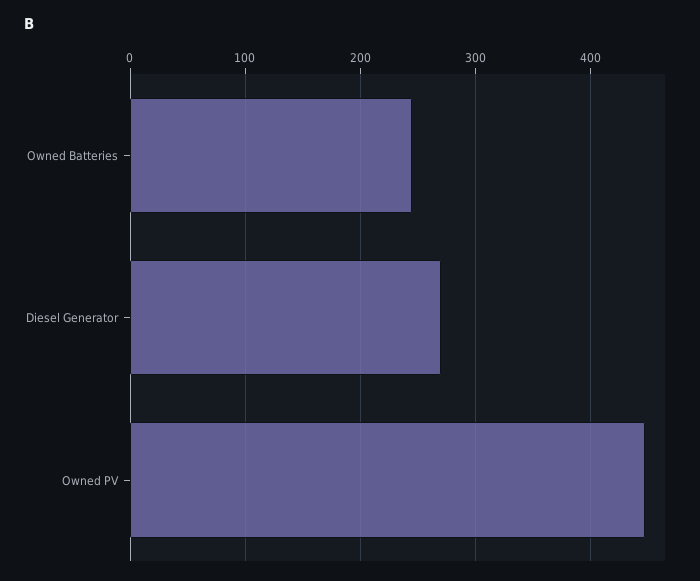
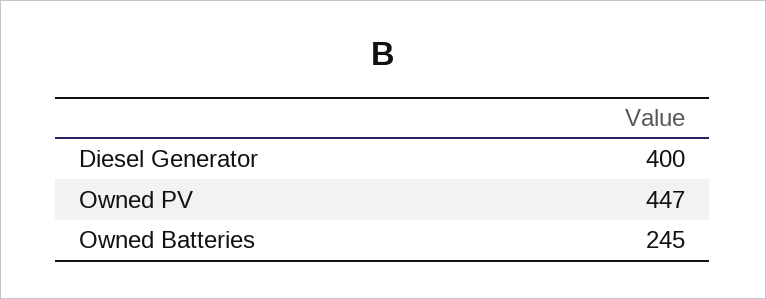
Diesel Generator: 270 -> 400

